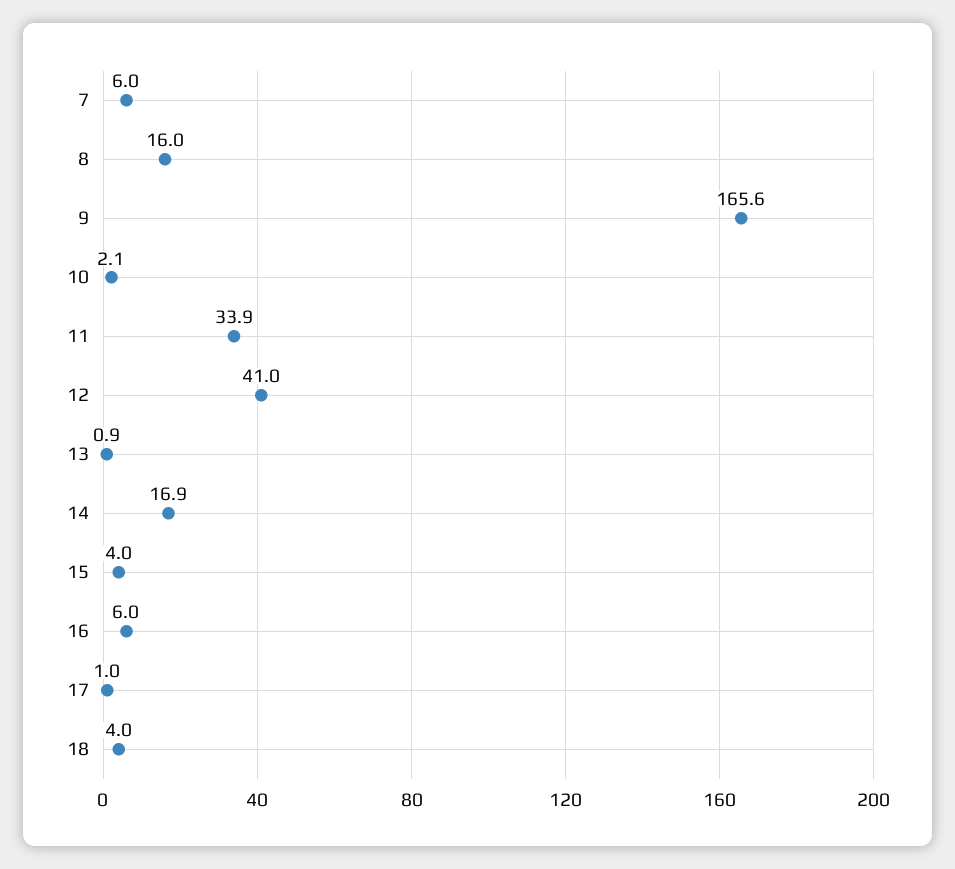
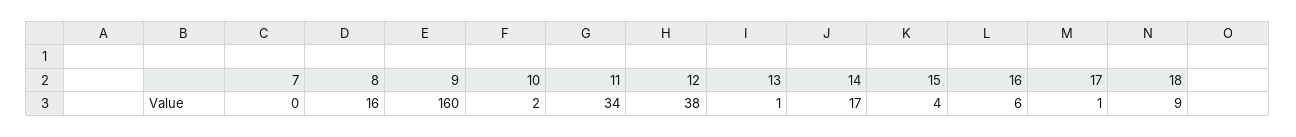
7: 6 -> 0
9: 165.6 -> 160
12: 41 -> 38
18: 4 -> 9

